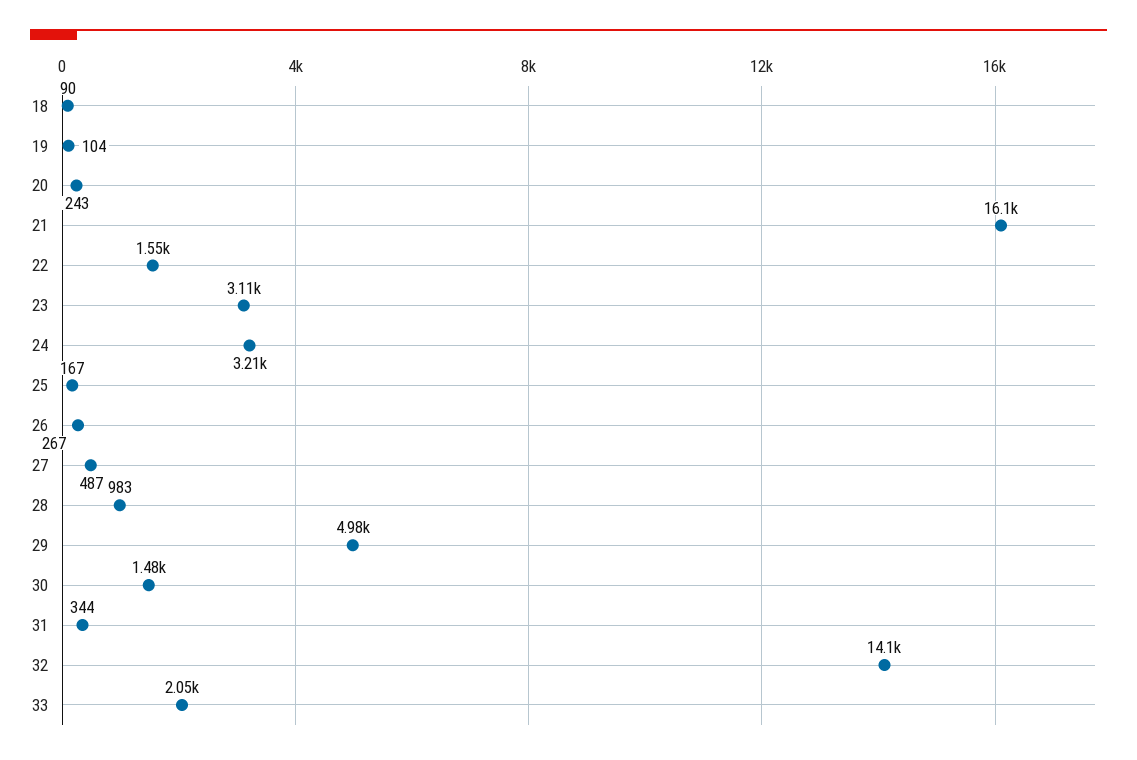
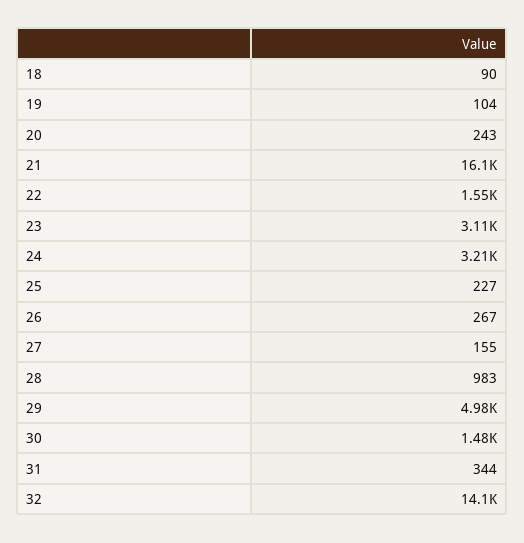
25: 167 -> 227
27: 487 -> 155
33: 2050 -> none

